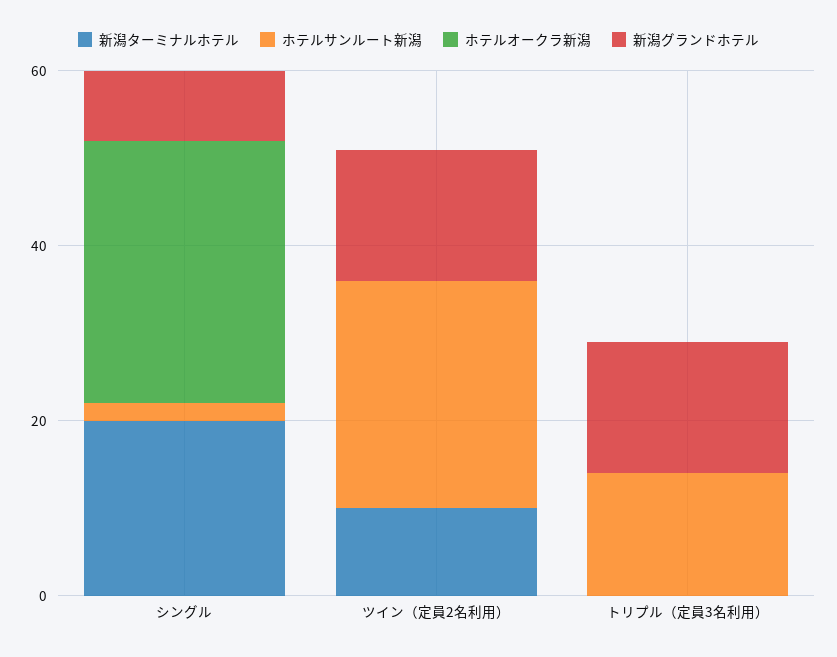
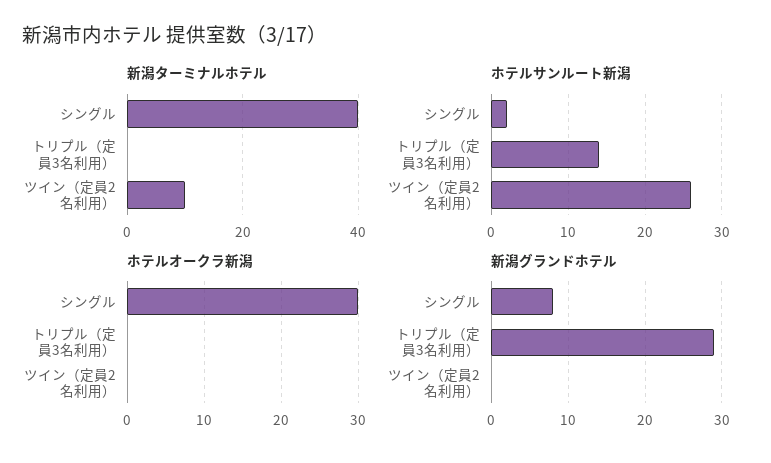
新潟ターミナルホテル, シングル: 20 -> 40
新潟グランドホテル, ツイン（定員2名利用）: 15 -> 0
新潟グランドホテル, トリプル（定員3名利用）: 15 -> 29

